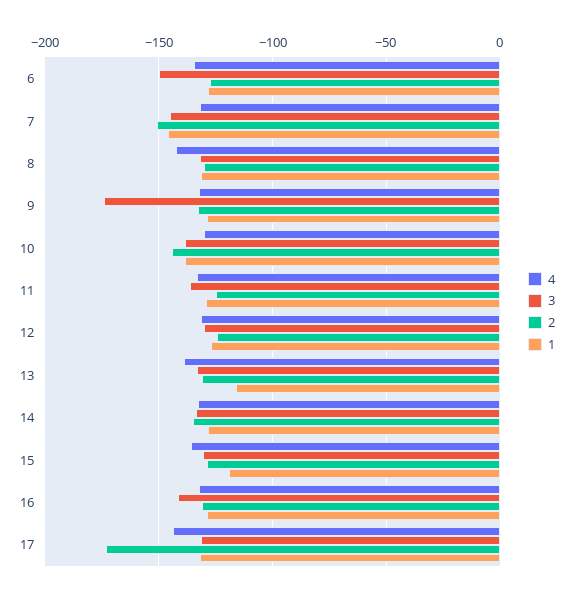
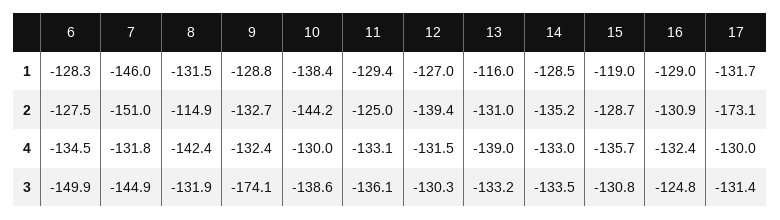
2, 8: -130 -> -114.9
2, 12: -125 -> -139.4
3, 16: -140 -> -124.8
4, 17: -145 -> -130

